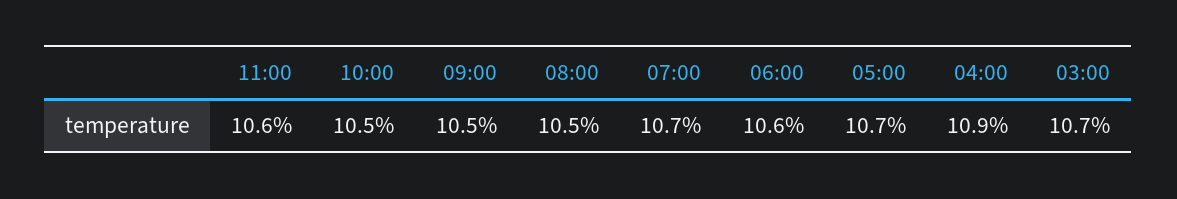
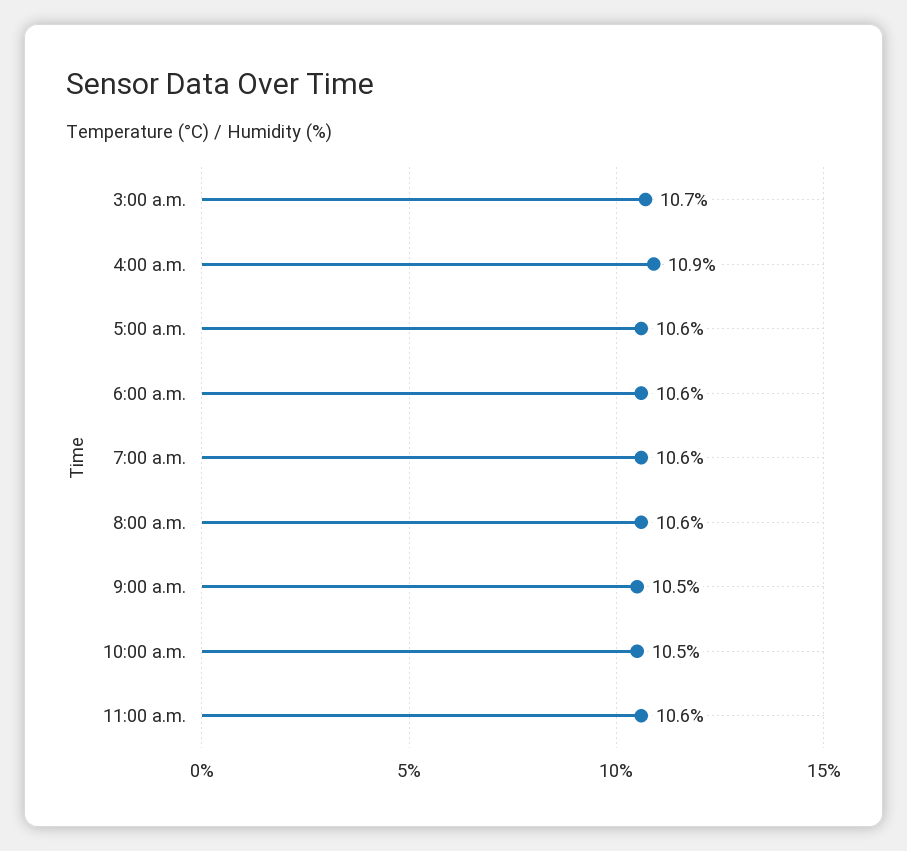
08:00: 10.5 -> 10.6
07:00: 10.7 -> 10.6
05:00: 10.7 -> 10.6

